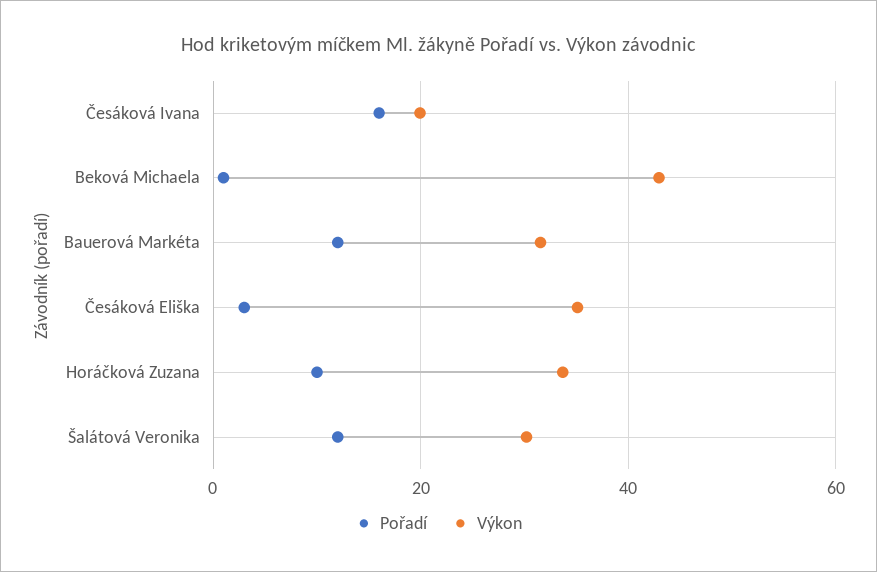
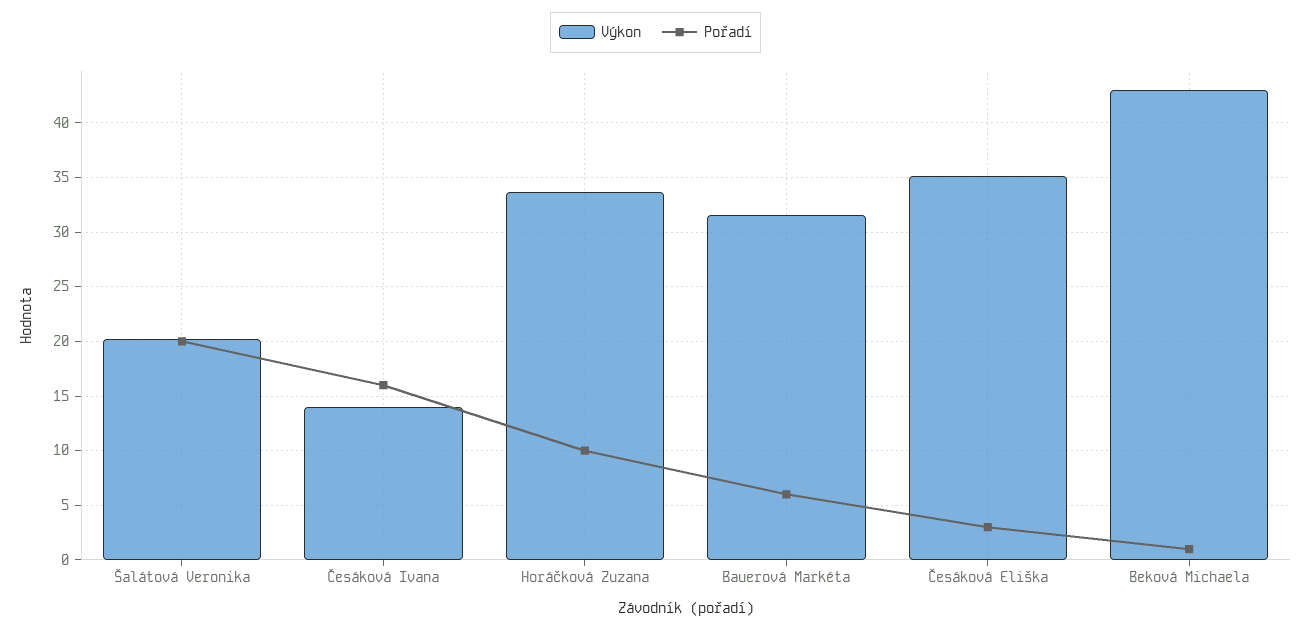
Výkon, Česáková Ivana: 20 -> 14
Pořadí, Bauerová Markéta: 12 -> 6
Pořadí, Šalátová Veronika: 12 -> 20
Výkon, Šalátová Veronika: 30 -> 20

